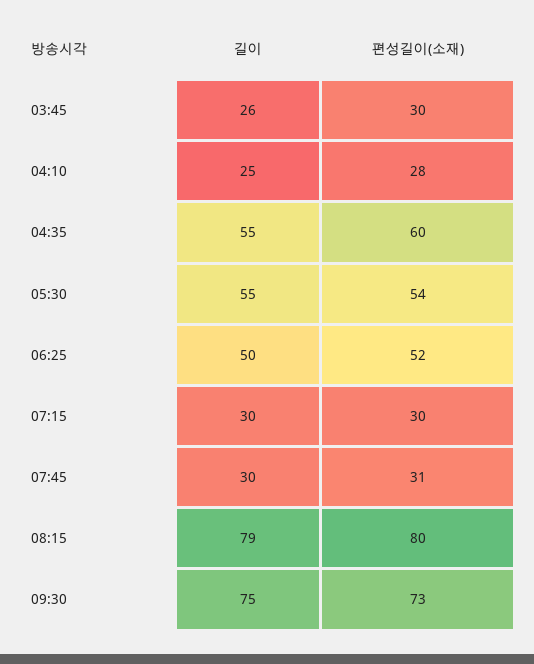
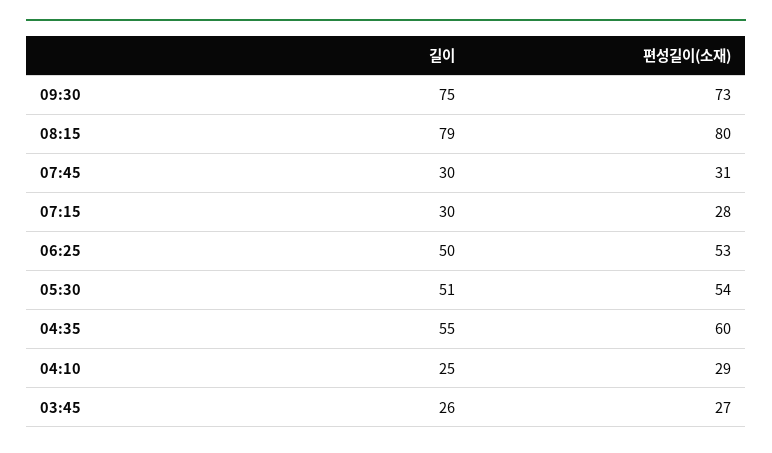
편성길이(소재), 03:45: 30 -> 27
편성길이(소재), 04:10: 28 -> 29
길이, 05:30: 55 -> 51
편성길이(소재), 06:25: 52 -> 53
편성길이(소재), 07:15: 30 -> 28

